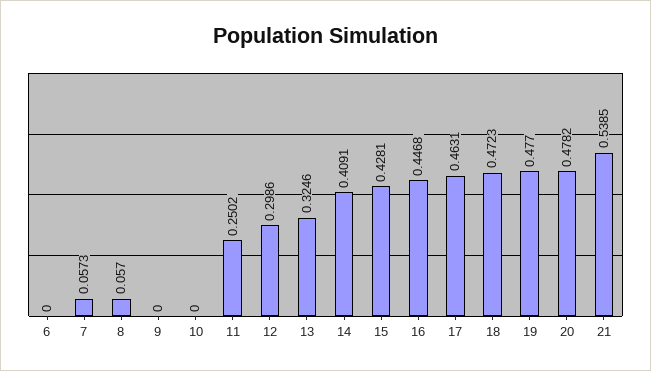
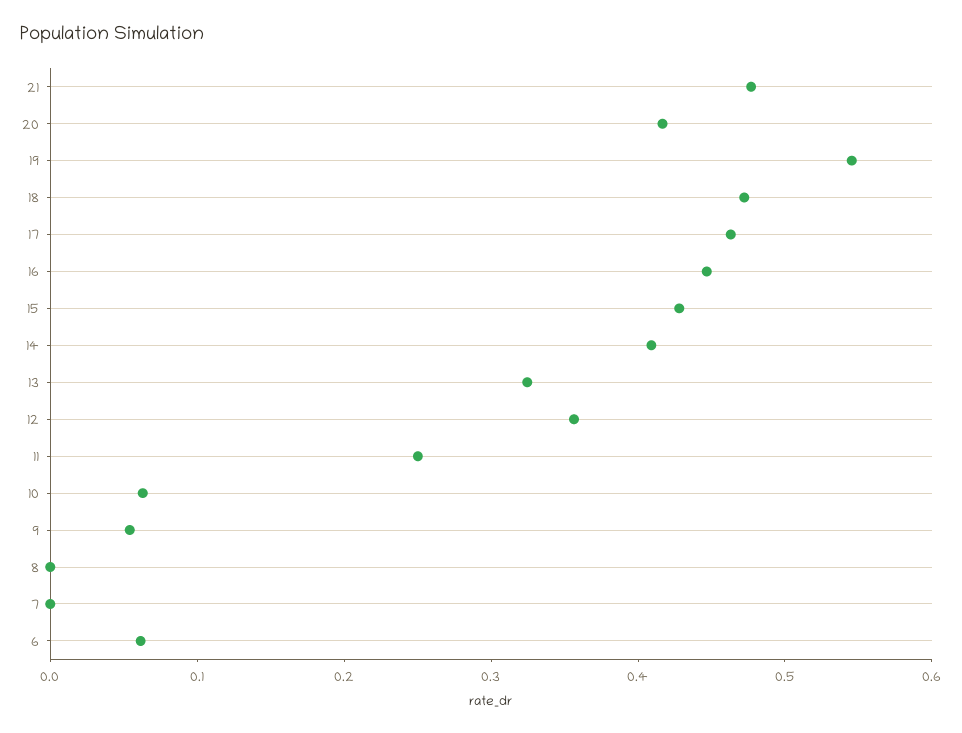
6: 0 -> 0.06
7: 0.0573 -> 0
8: 0.057 -> 0
9: 0 -> 0.06
10: 0 -> 0.06
12: 0.2986 -> 0.36
19: 0.477 -> 0.54
20: 0.4782 -> 0.42
21: 0.5385 -> 0.48

